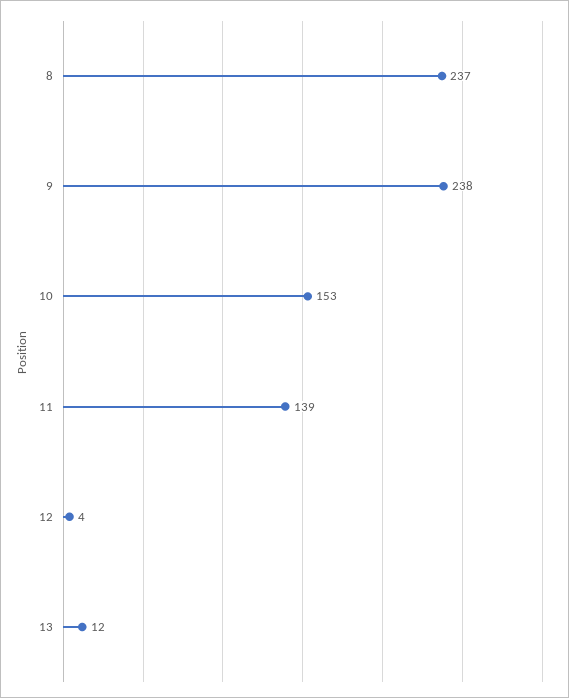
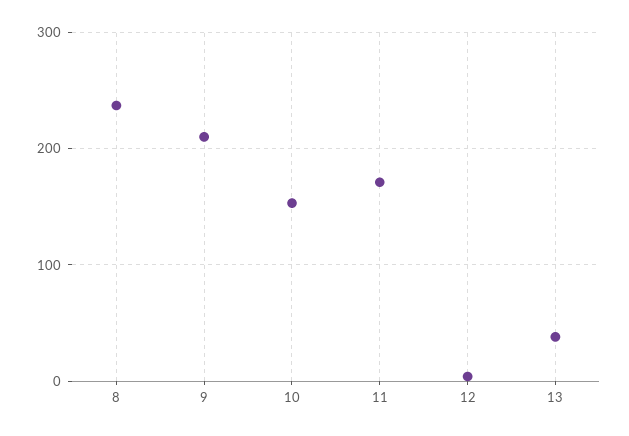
9: 238 -> 210
11: 139 -> 170
13: 12 -> 40

